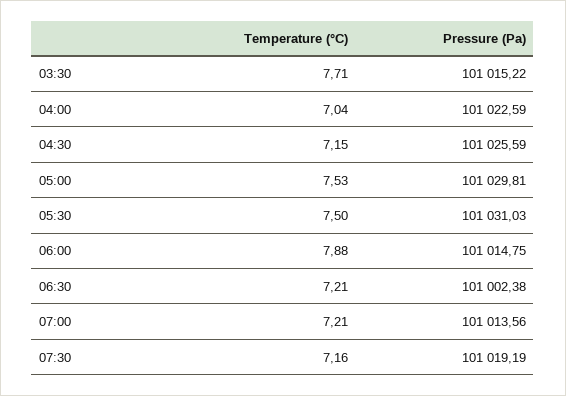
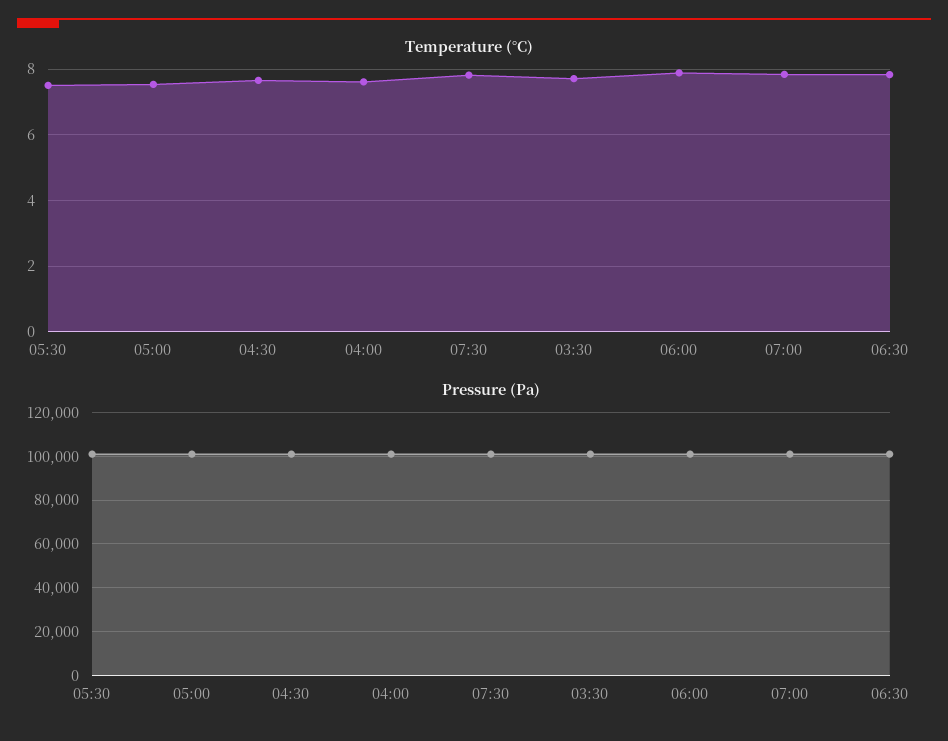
Temperature (°C), 04:00: 7.04 -> 7.6
Temperature (°C), 04:30: 7.15 -> 7.6
Temperature (°C), 06:30: 7.21 -> 7.8
Temperature (°C), 07:00: 7.21 -> 7.8
Temperature (°C), 07:30: 7.16 -> 7.8

